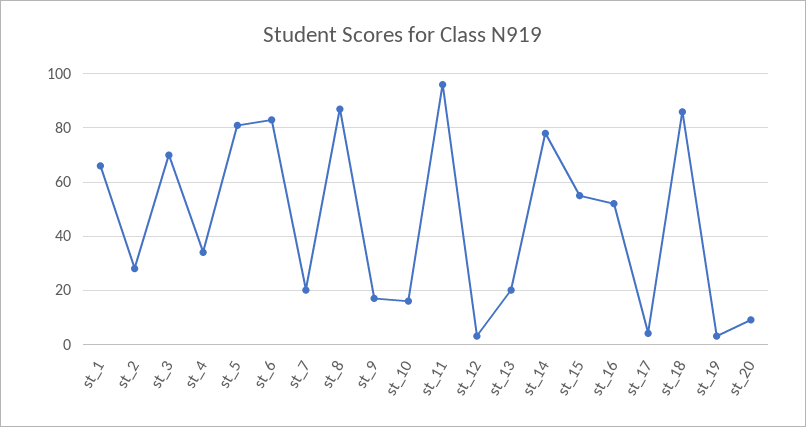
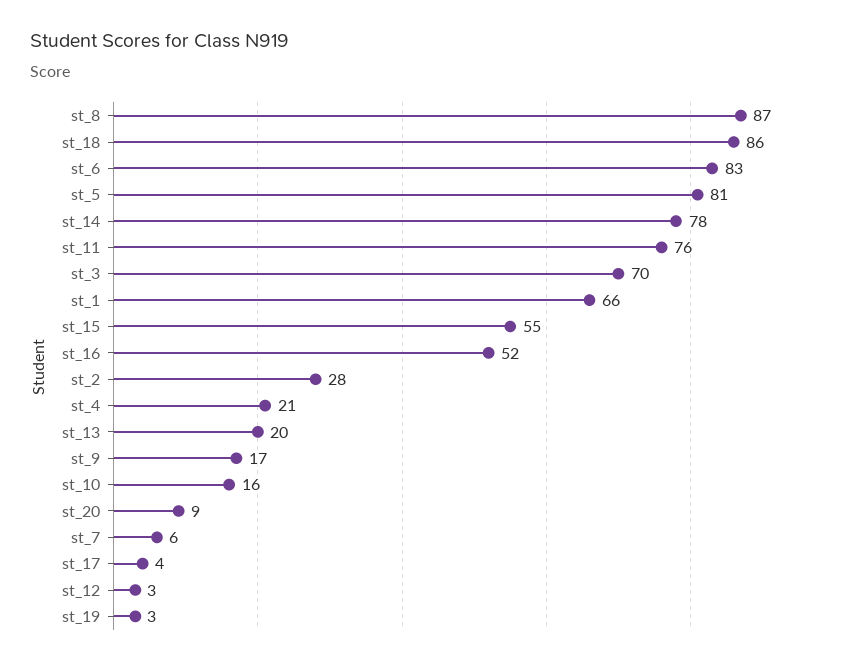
st_4: 35 -> 21
st_7: 20 -> 6
st_11: 95 -> 76

